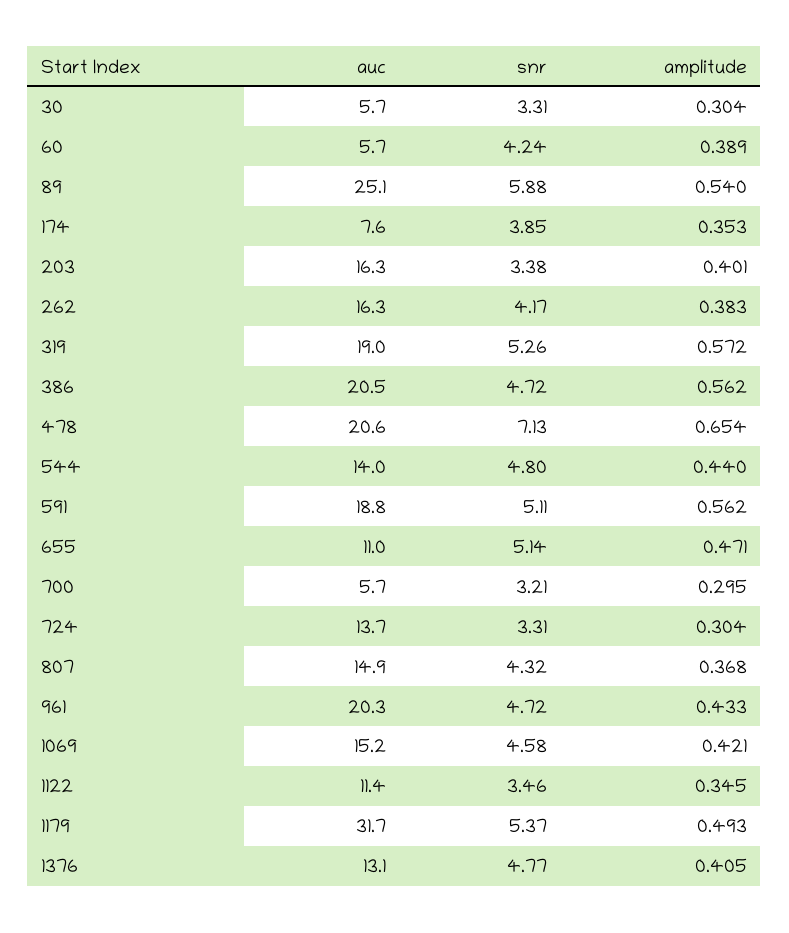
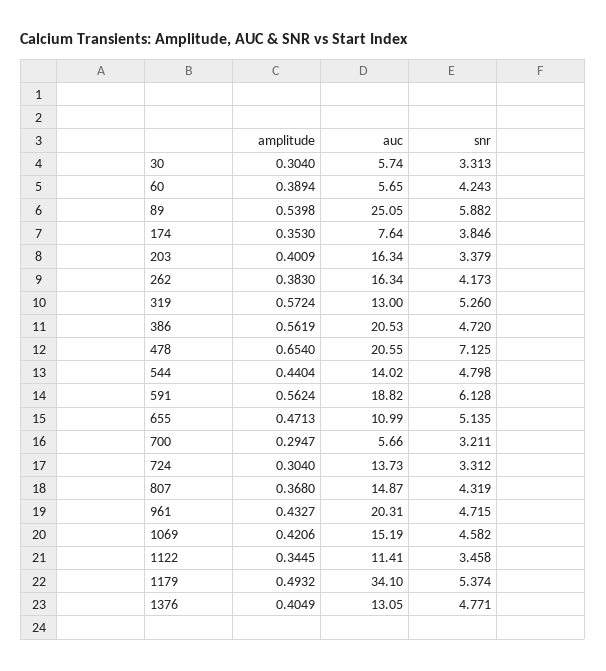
auc, 319: 19 -> 13
snr, 591: 5.11 -> 6.128
auc, 1179: 31.7 -> 34.1

